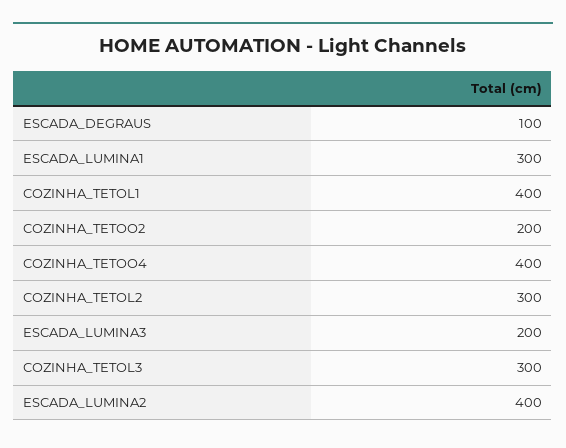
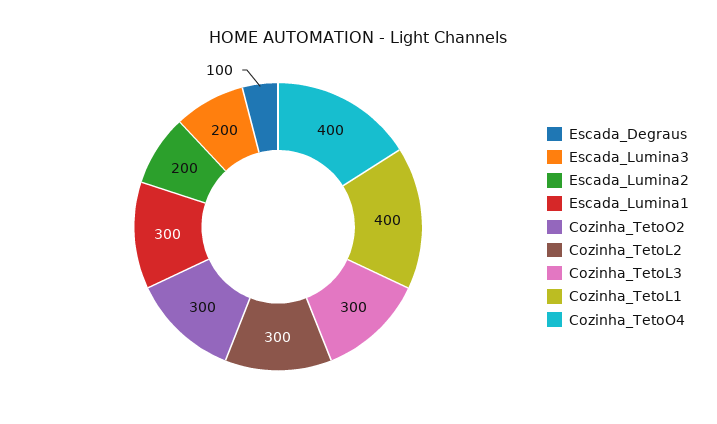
COZINHA_TETOO2: 200 -> 300
ESCADA_LUMINA2: 400 -> 200

